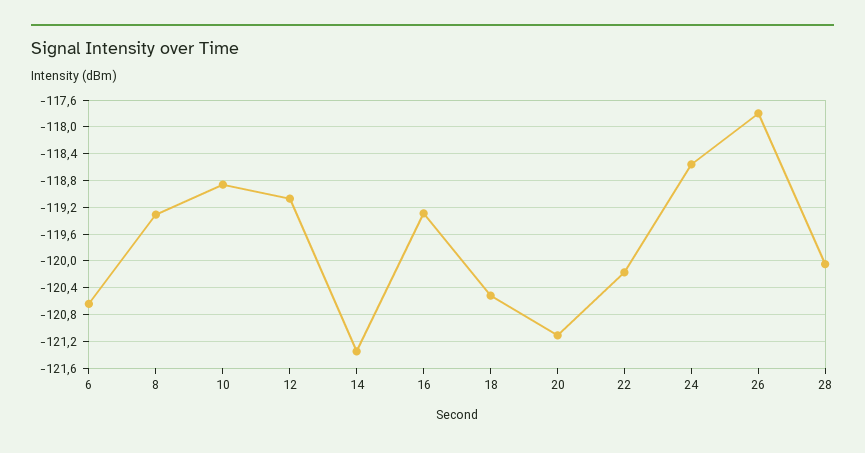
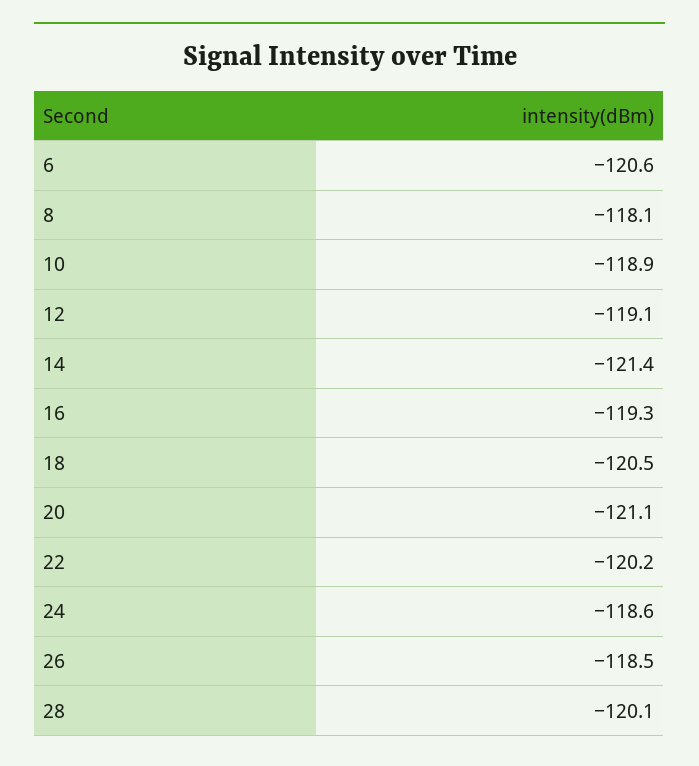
8: -119.3 -> -118.1
26: -117.8 -> -118.5

